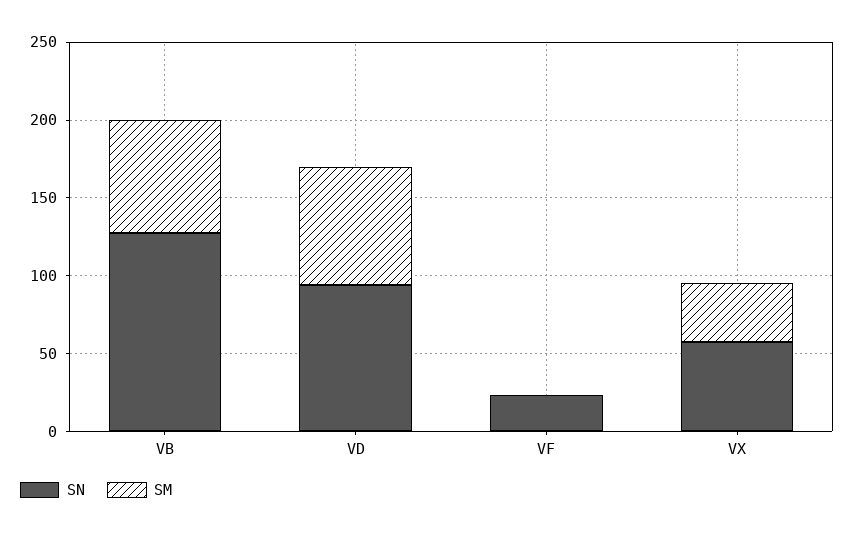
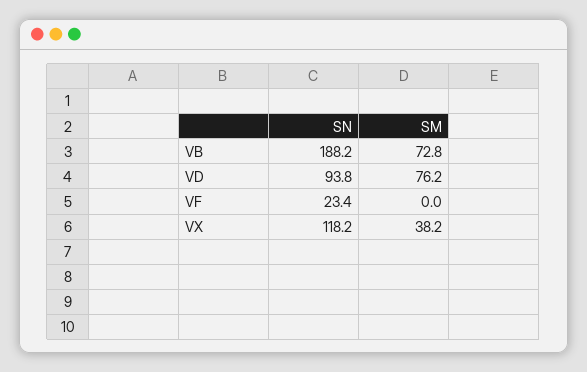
SN, VB: 130 -> 188.2
SN, VX: 60 -> 118.2

